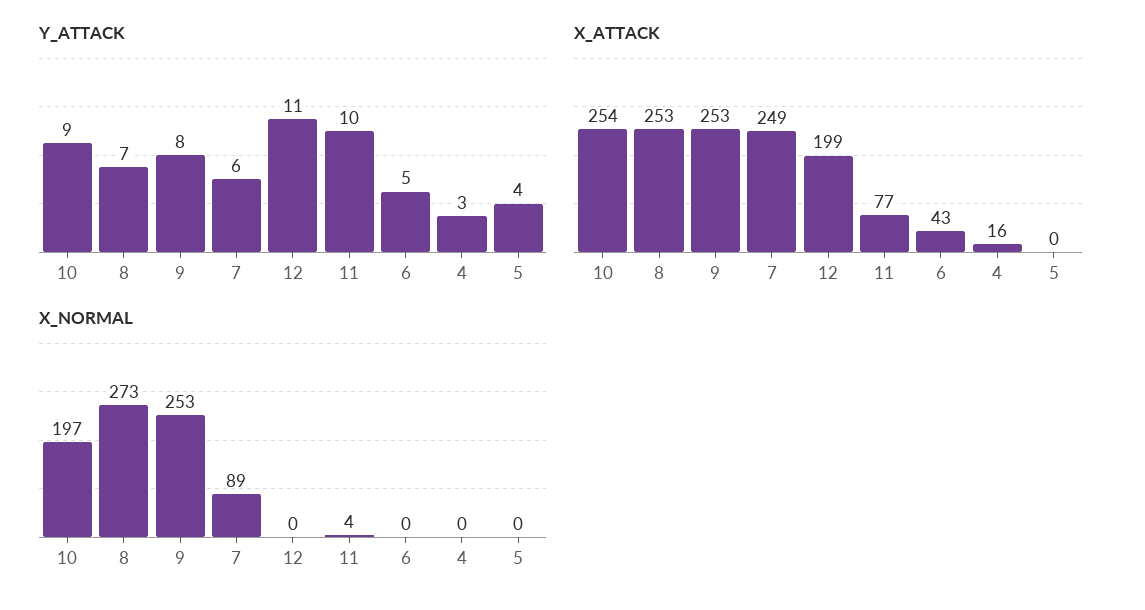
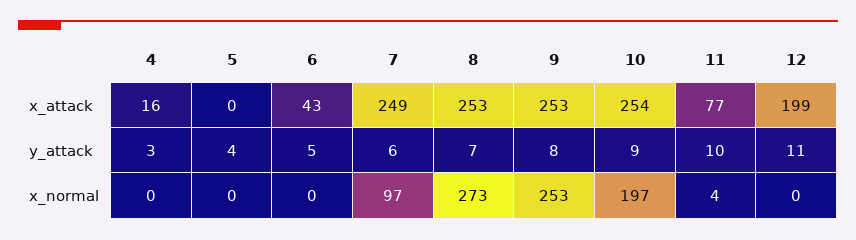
X_NORMAL, 7: 89 -> 97

